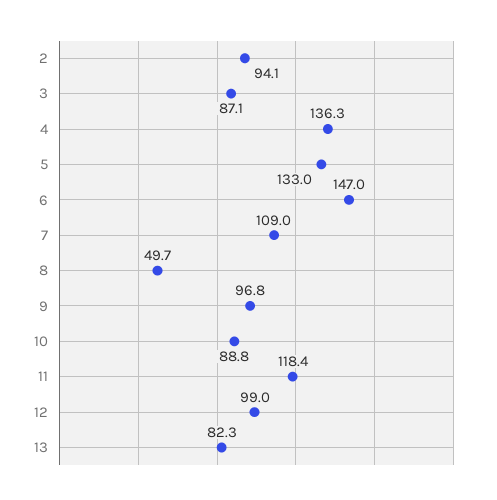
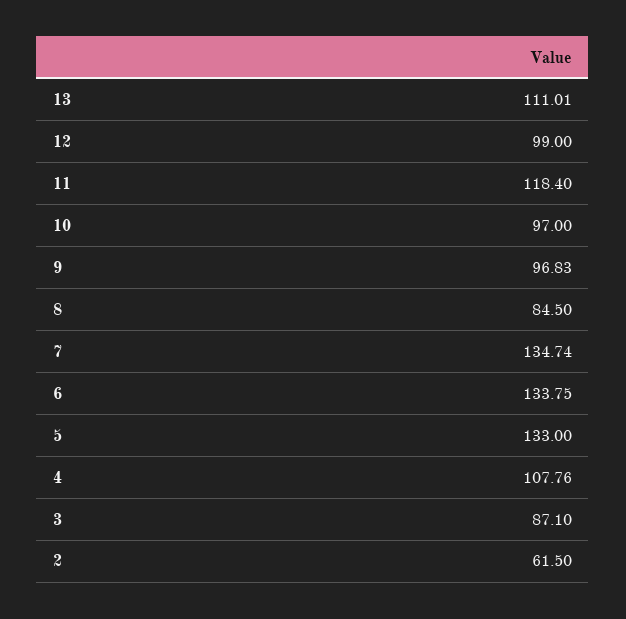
2: 94.1 -> 61.5
4: 136.3 -> 107.76
6: 147 -> 133.75
7: 109 -> 134.74
8: 49.7 -> 84.5
10: 88.8 -> 97
13: 82.3 -> 111.01

